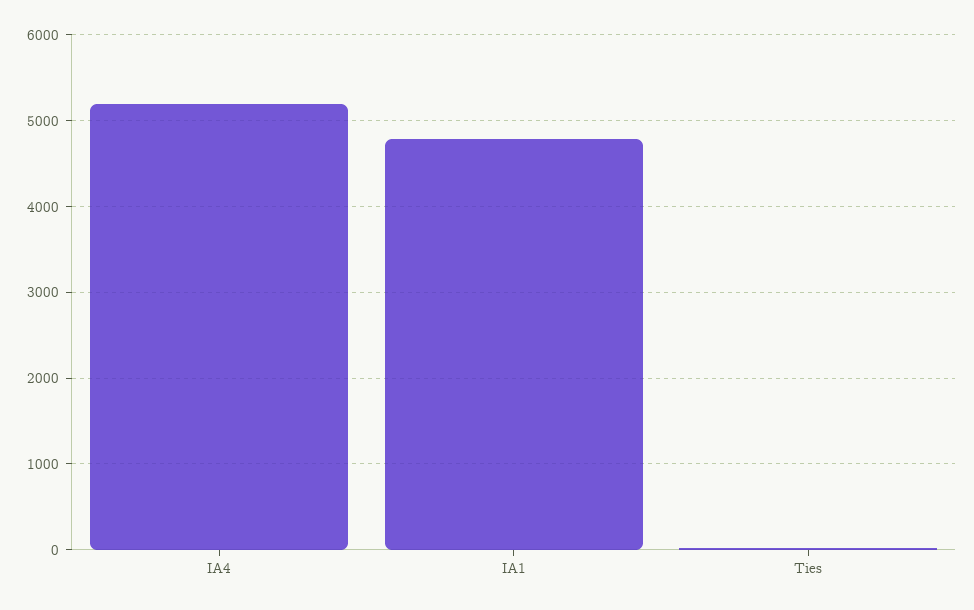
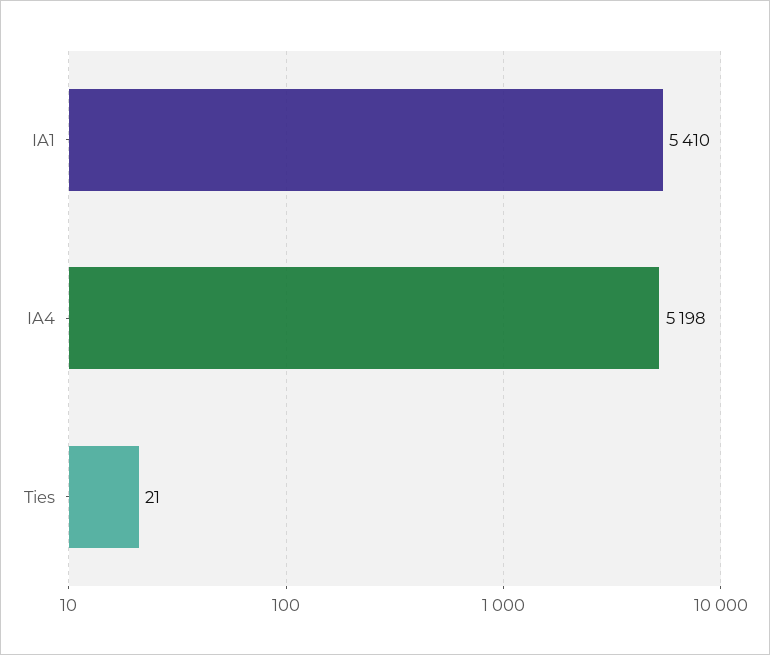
IA1: 4800 -> 5410

